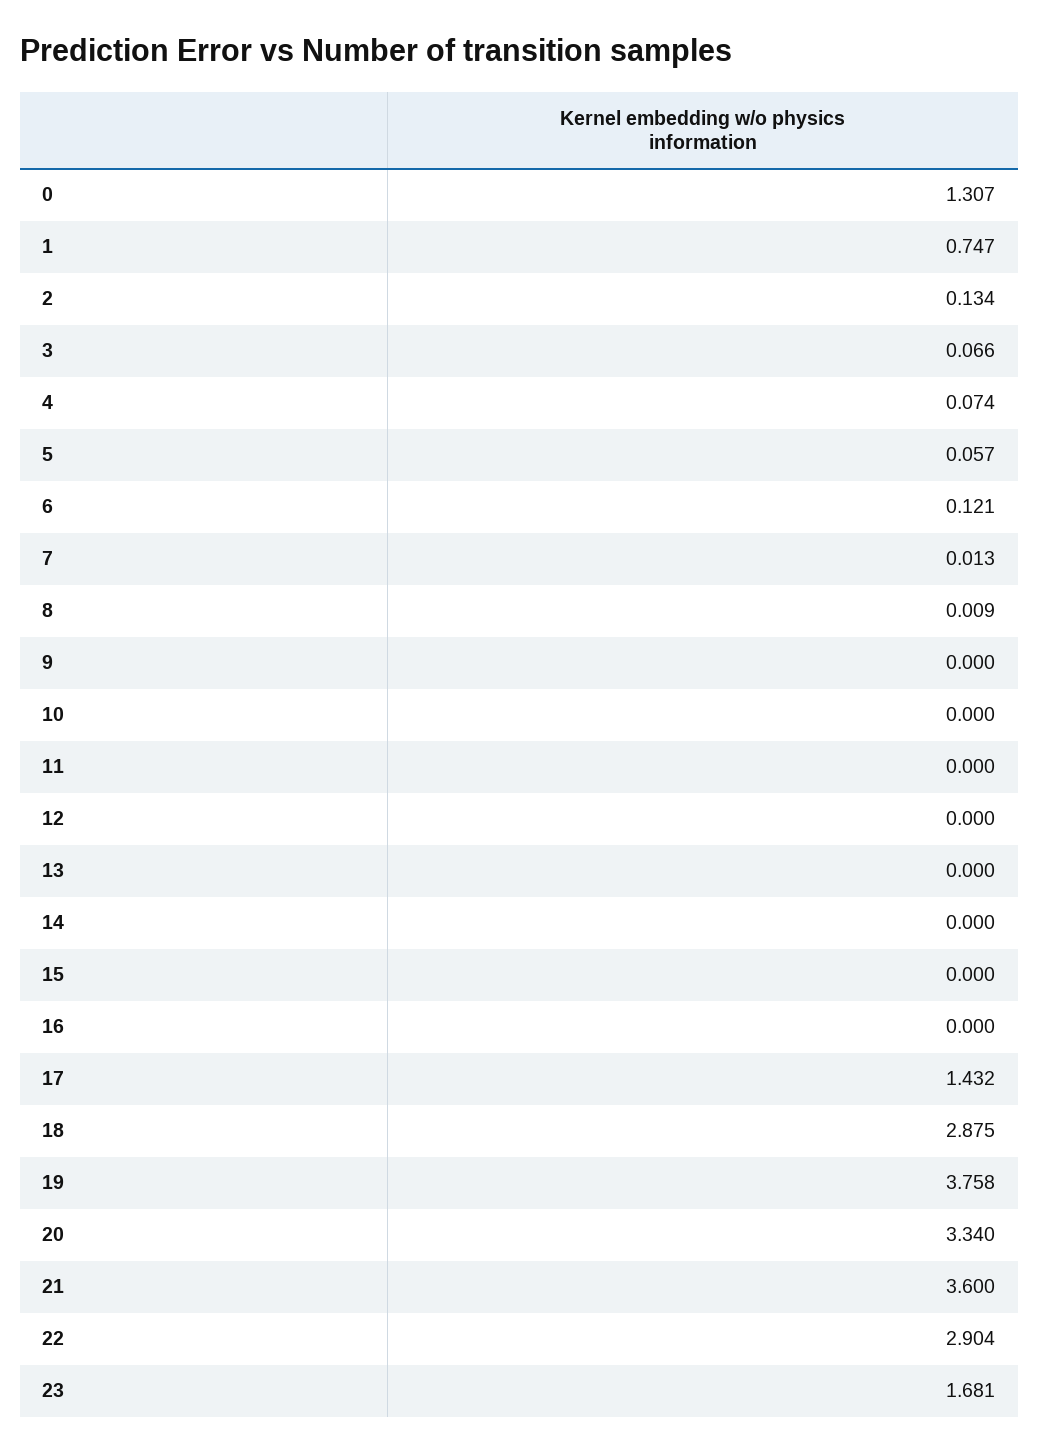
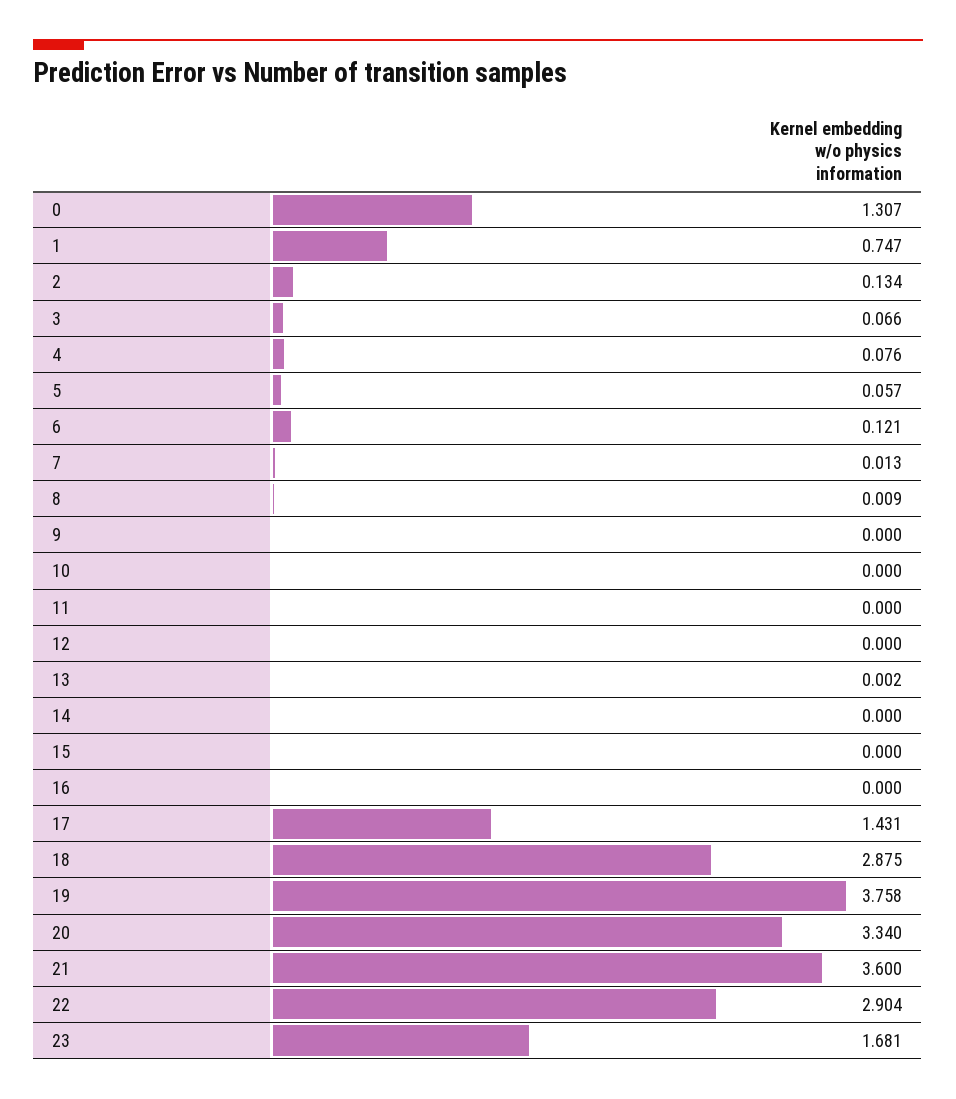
4: 0.074 -> 0.076
13: 0 -> 0.002
17: 1.432 -> 1.431

